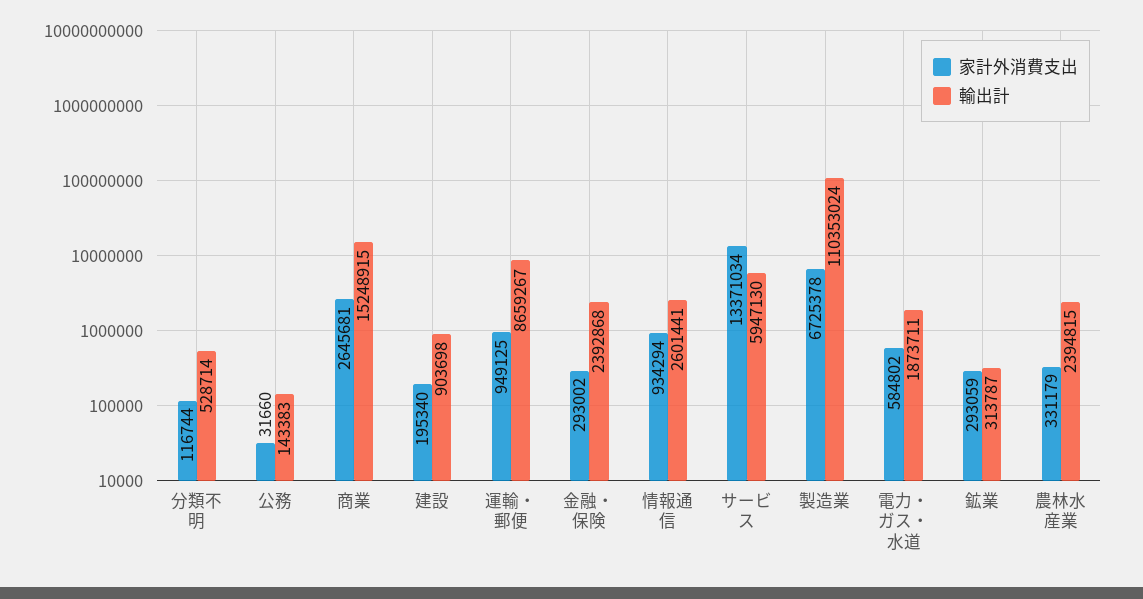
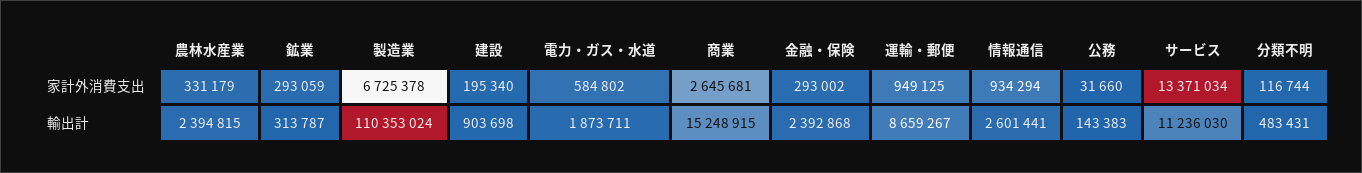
輸出計, 分類不明: 528714 -> 483431
輸出計, サービス: 5947130 -> 11236030

